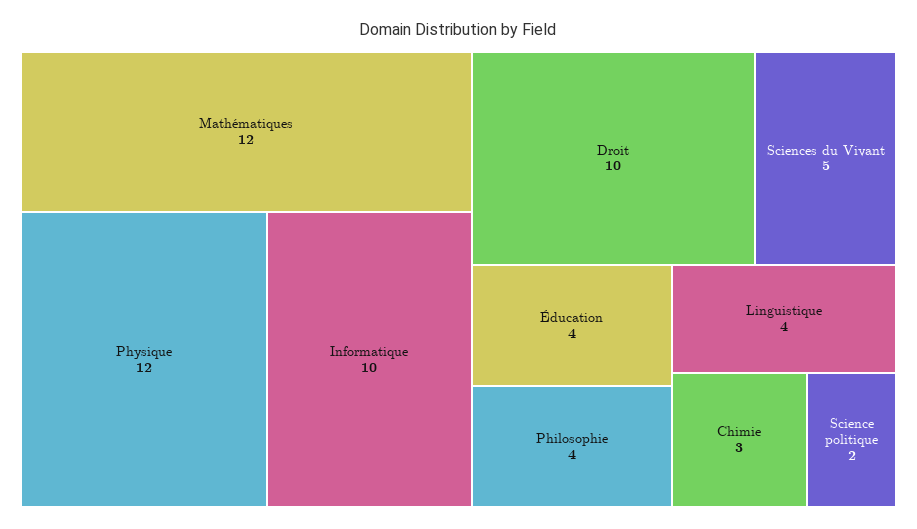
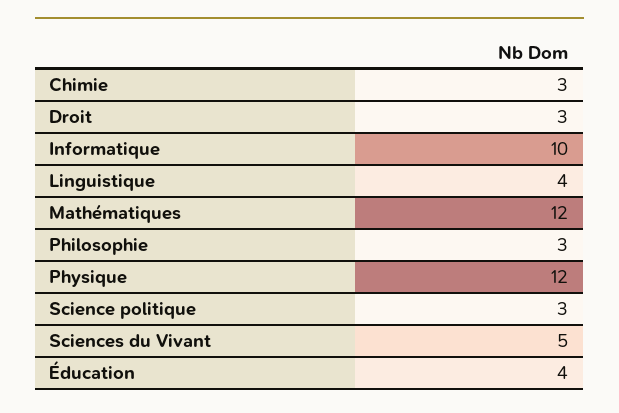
Droit: 10 -> 3
Philosophie: 4 -> 3
Science politique: 2 -> 3

